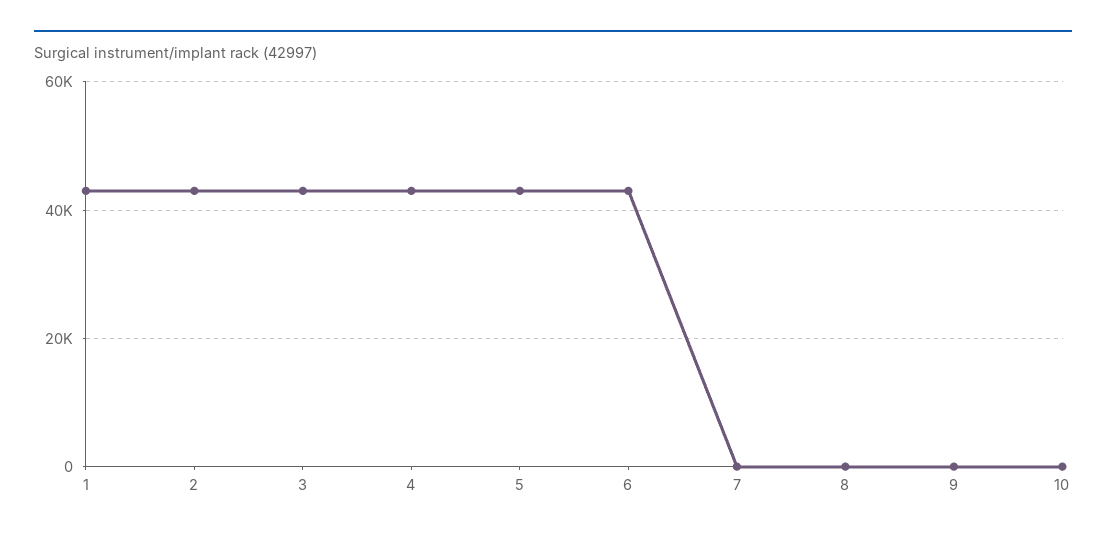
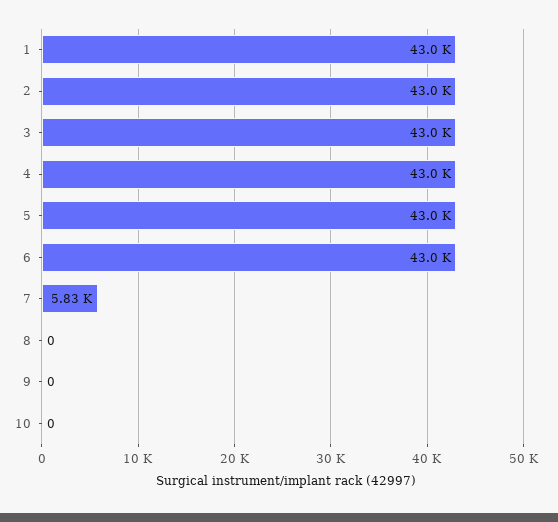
7: 0 -> 5830

